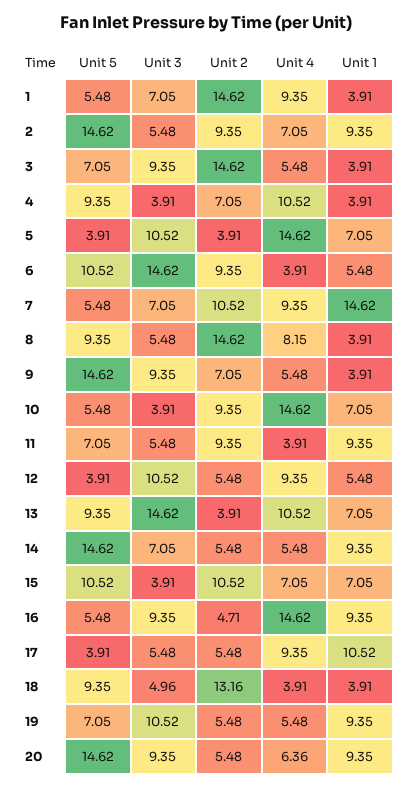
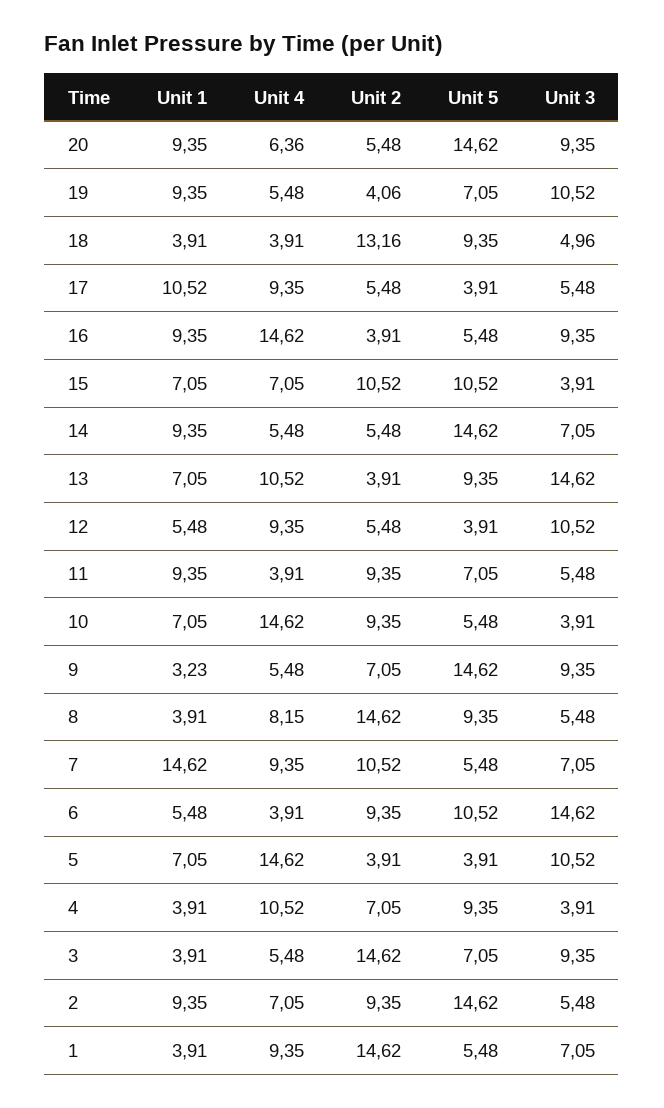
Unit 1, 9: 3.91 -> 3.23
Unit 2, 16: 4.71 -> 3.91
Unit 2, 19: 5.48 -> 4.06

